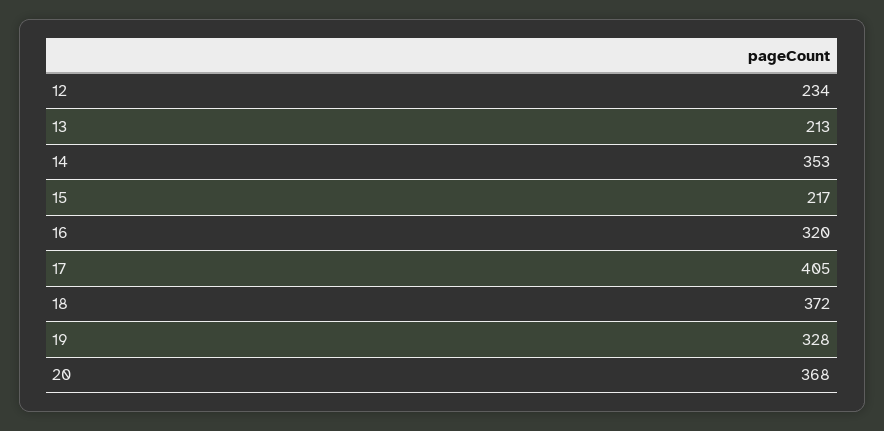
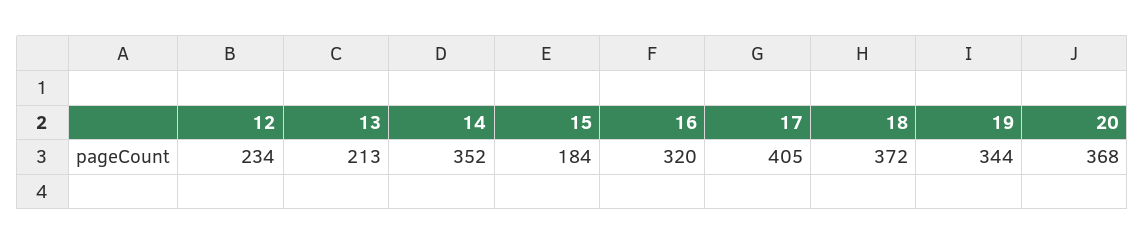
14: 353 -> 352
15: 217 -> 184
19: 328 -> 344

